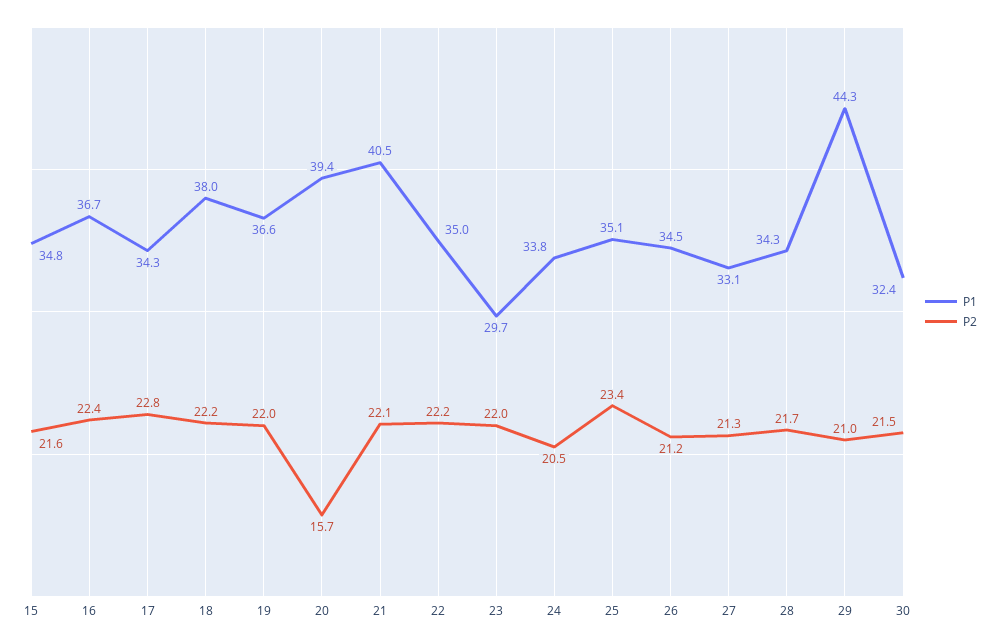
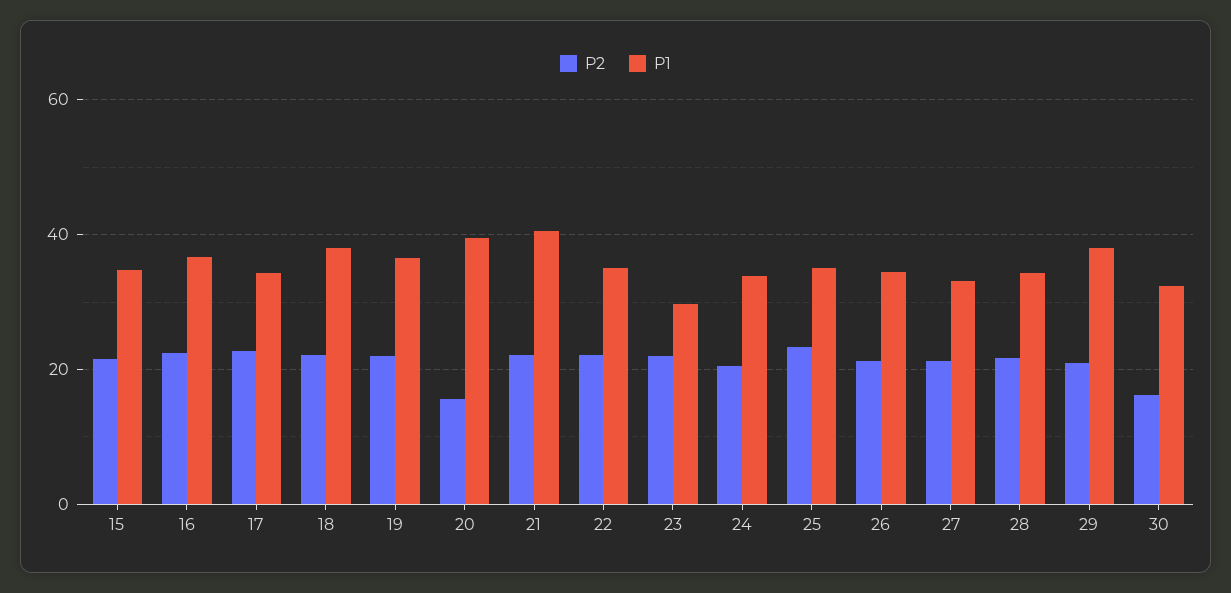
P1, 29: 44.3 -> 38
P2, 30: 21.5 -> 16

